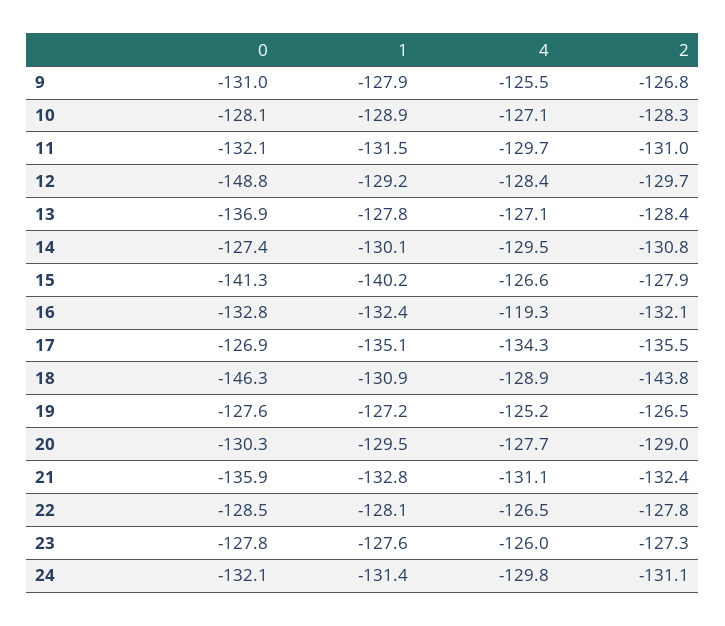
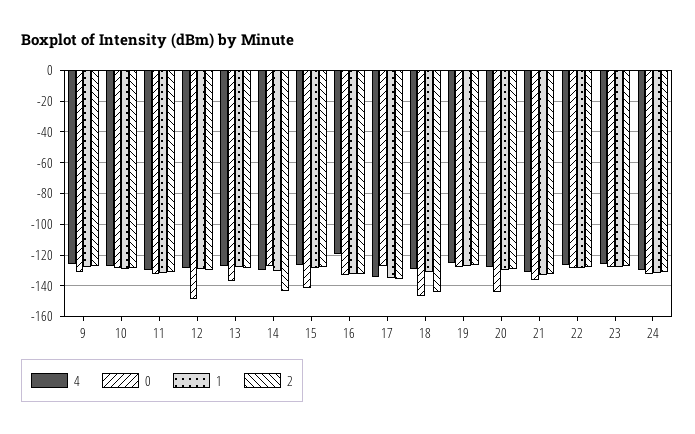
2, 14: -130.8 -> -145
1, 15: -140.2 -> -130
0, 20: -130.3 -> -145

